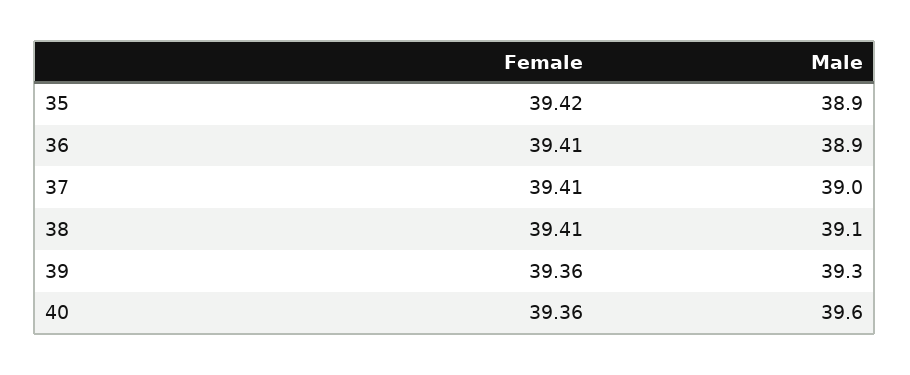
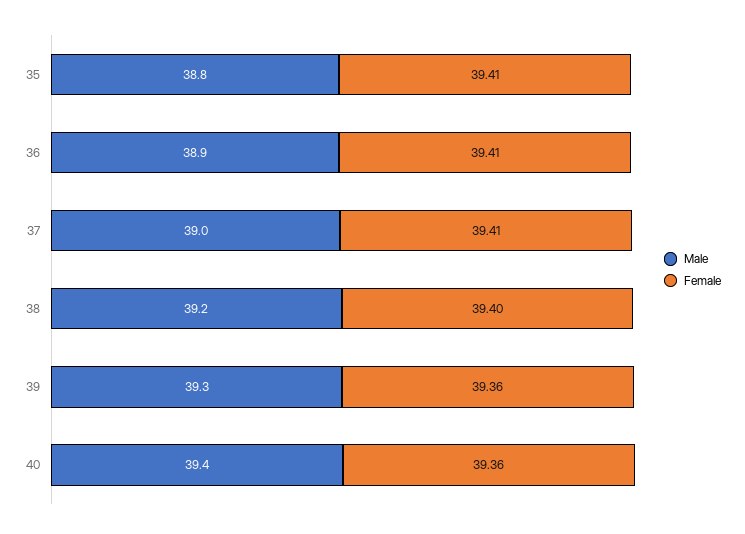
Female, 35: 39.42 -> 39.41
Male, 35: 38.9 -> 38.8
Female, 38: 39.41 -> 39.4
Male, 38: 39.1 -> 39.2
Male, 40: 39.6 -> 39.4

